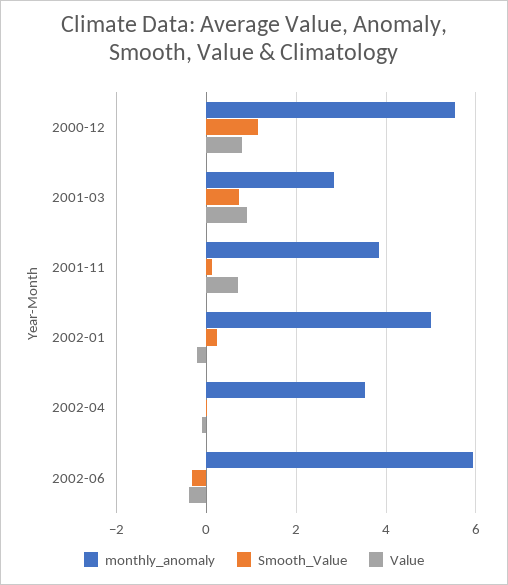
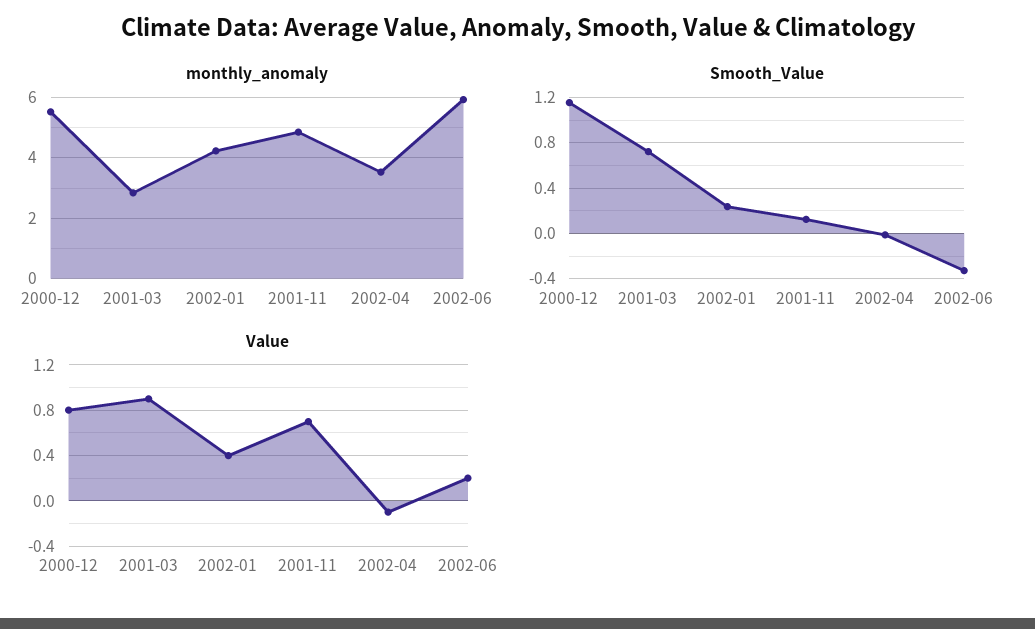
monthly_anomaly, 2001-11: 3.8 -> 4.8
monthly_anomaly, 2002-01: 5 -> 4.2
Value, 2002-01: -0.2 -> 0.4
Value, 2002-06: -0.4 -> 0.2

